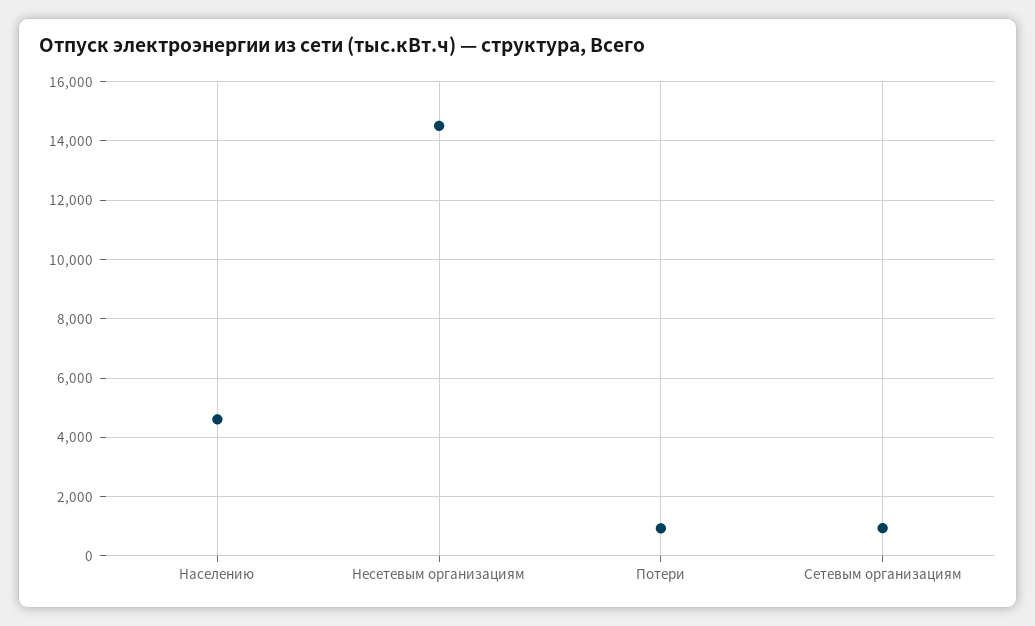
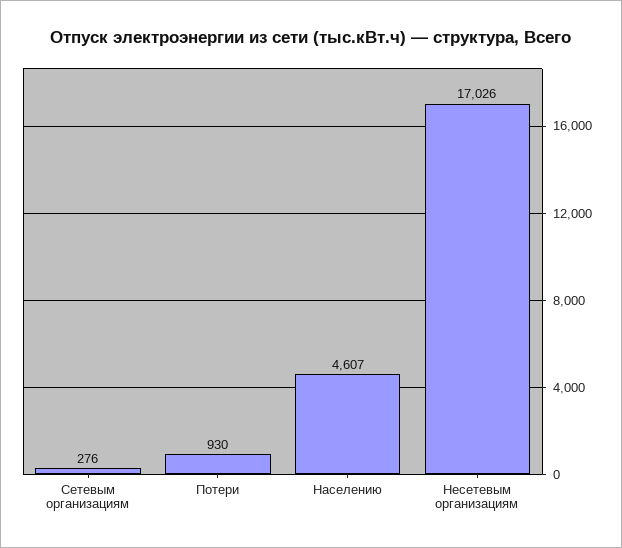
Несетевым организациям: 14500 -> 17026
Сетевым организациям: 1000 -> 276

